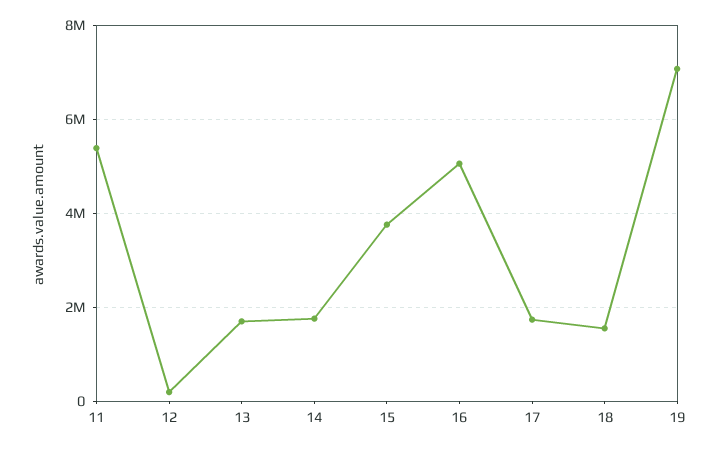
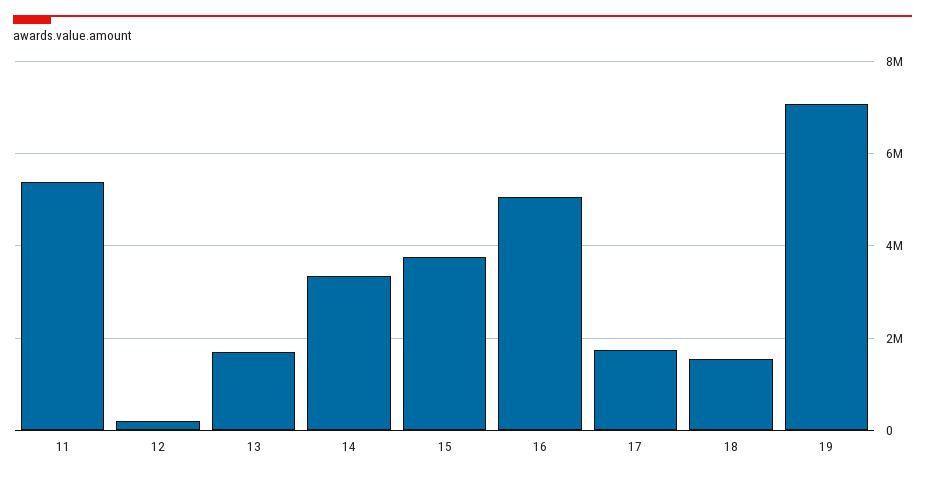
14: 1800000 -> 3400000

